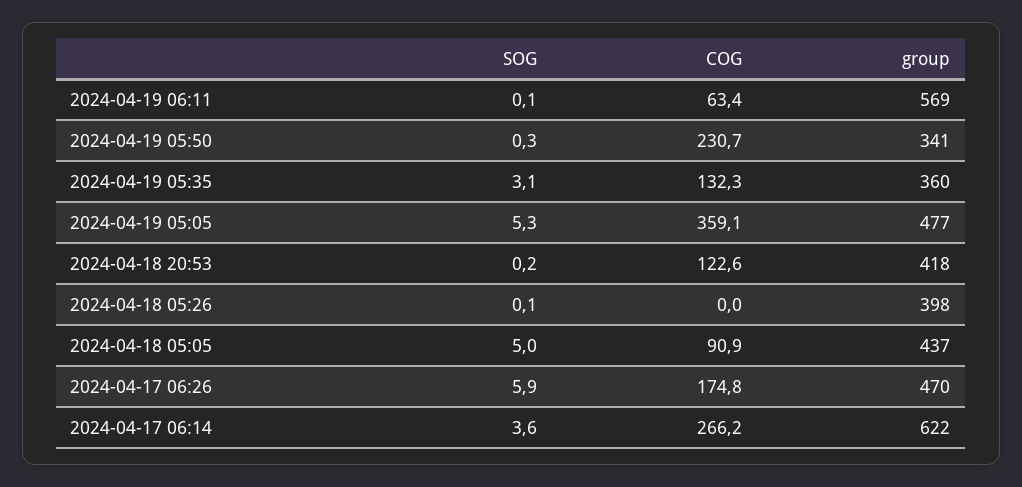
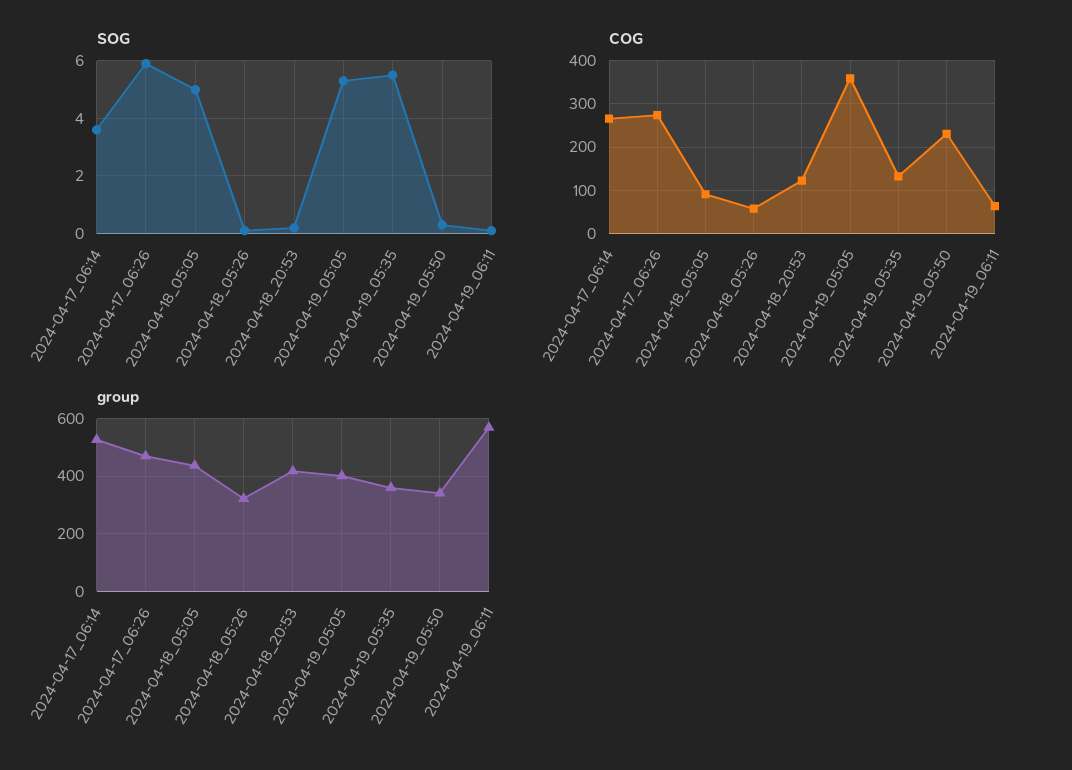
SOG, 2024-04-19 05:35: 3.1 -> 5.5
group, 2024-04-19 05:05: 477 -> 400
COG, 2024-04-18 05:26: 0 -> 60
group, 2024-04-18 05:26: 398 -> 325
COG, 2024-04-17 06:26: 174.8 -> 280
group, 2024-04-17 06:14: 622 -> 525

